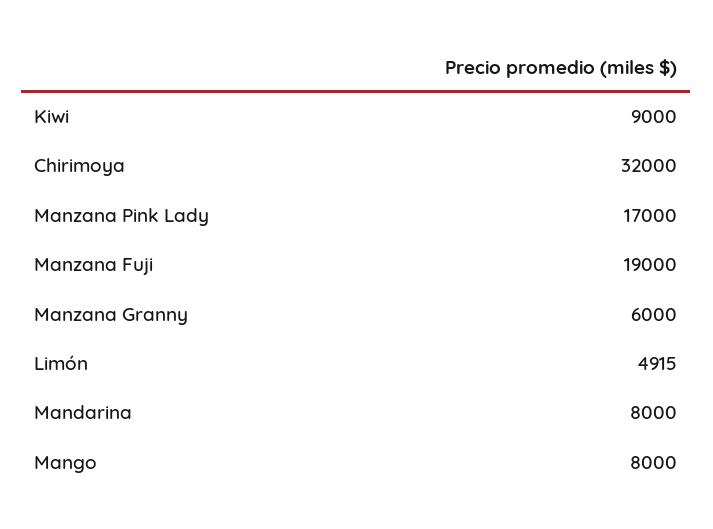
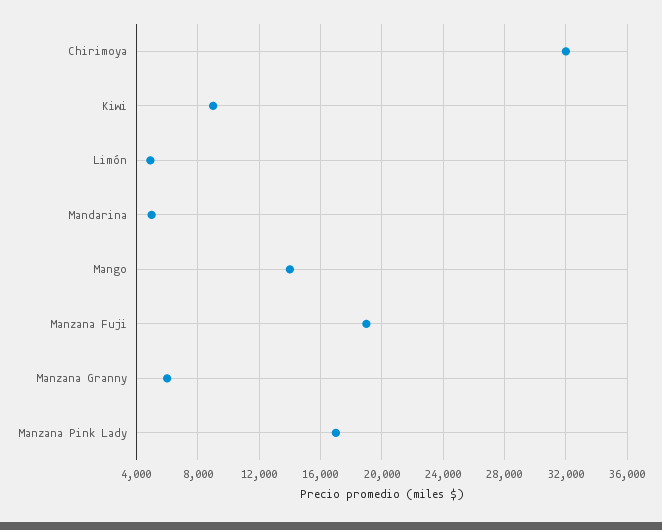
Mandarina: 8000 -> 5000
Mango: 8000 -> 14000

